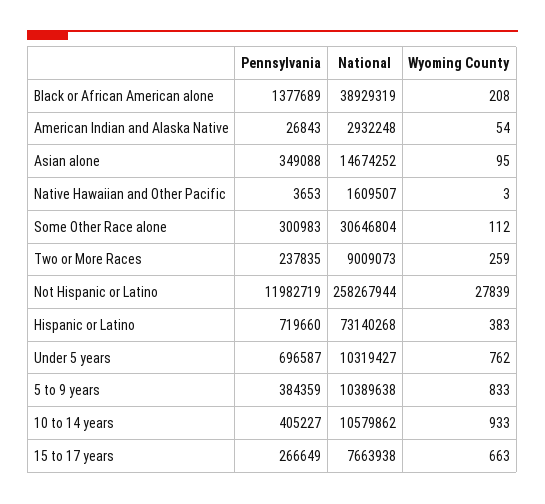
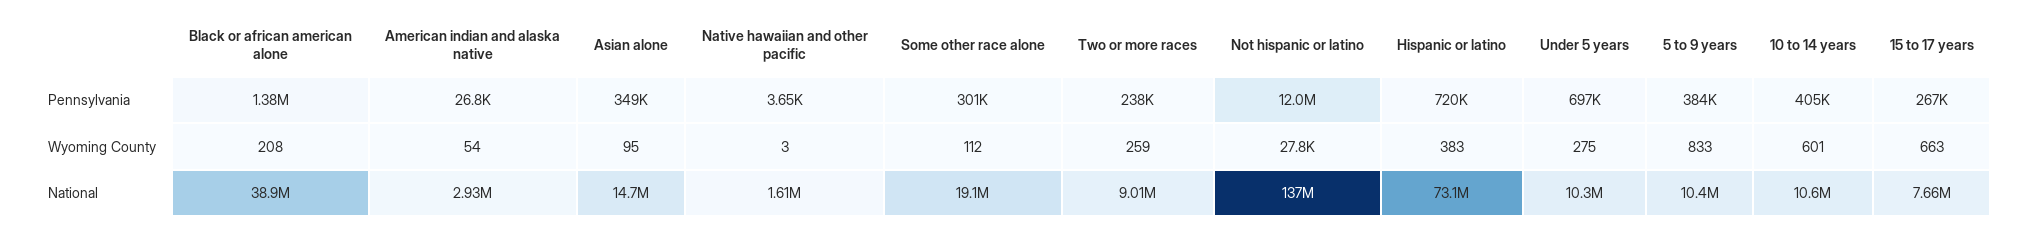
National, Some Other Race alone: 30646804 -> 19100000
National, Not Hispanic or Latino: 258267944 -> 137000000
Wyoming County, Under 5 years: 762 -> 275
Wyoming County, 10 to 14 years: 933 -> 601

